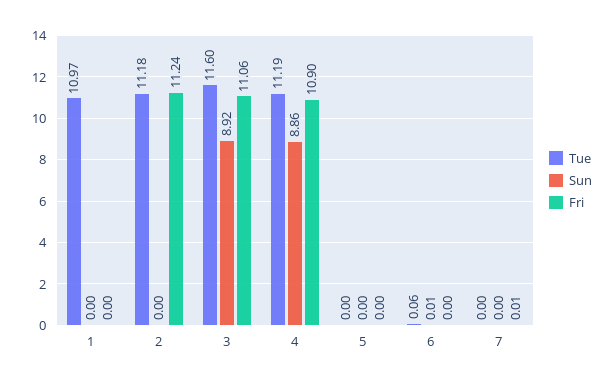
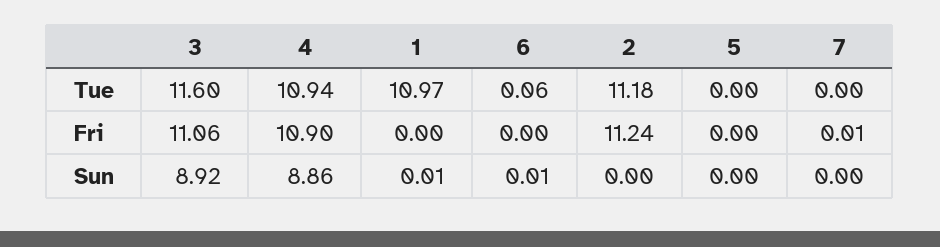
Sun, 1: 0 -> 0.01
Tue, 4: 11.19 -> 10.94

